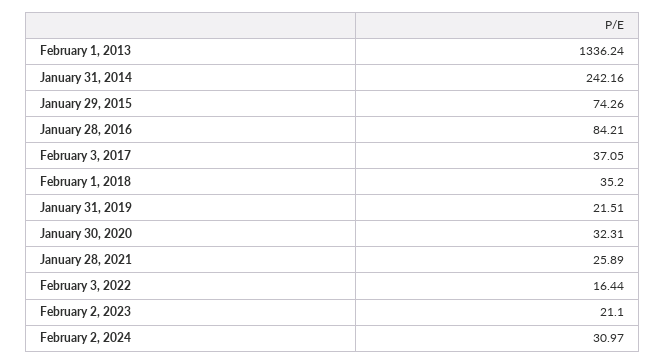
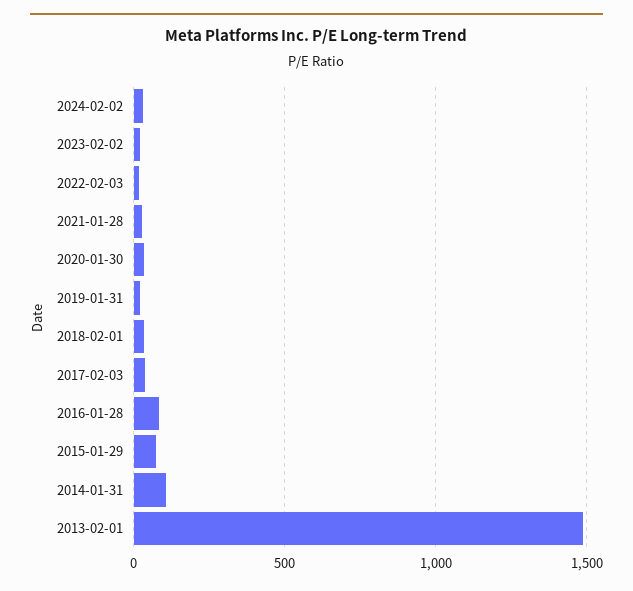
February 1, 2013: 1336.24 -> 1500
January 31, 2014: 242.16 -> 100

